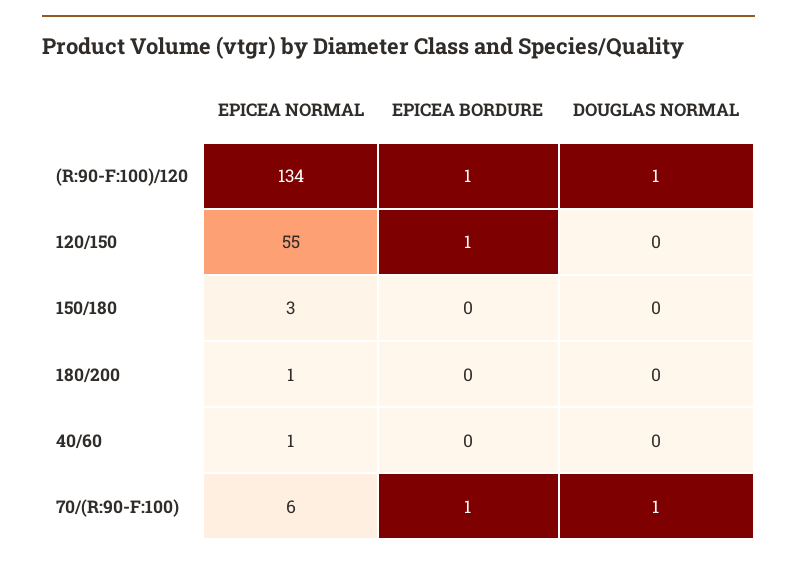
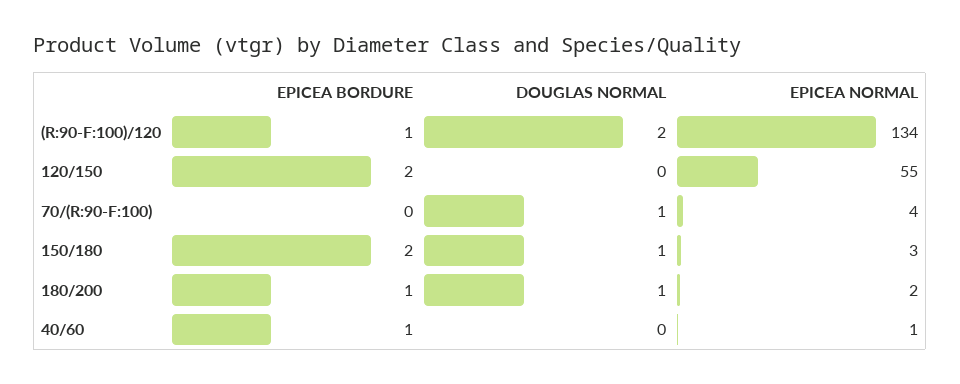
DOUGLAS NORMAL, (R:90-F:100)/120: 1 -> 2
EPICEA BORDURE, 120/150: 1 -> 2
EPICEA BORDURE, 150/180: 0 -> 2
DOUGLAS NORMAL, 150/180: 0 -> 1
EPICEA NORMAL, 180/200: 1 -> 2
EPICEA BORDURE, 180/200: 0 -> 1
DOUGLAS NORMAL, 180/200: 0 -> 1
EPICEA BORDURE, 40/60: 0 -> 1
EPICEA NORMAL, 70/(R:90-F:100): 6 -> 4
EPICEA BORDURE, 70/(R:90-F:100): 1 -> 0

